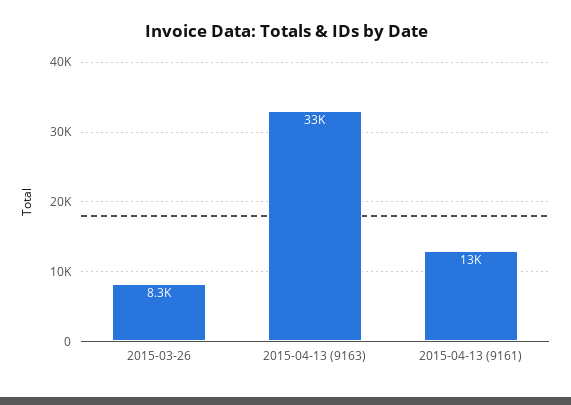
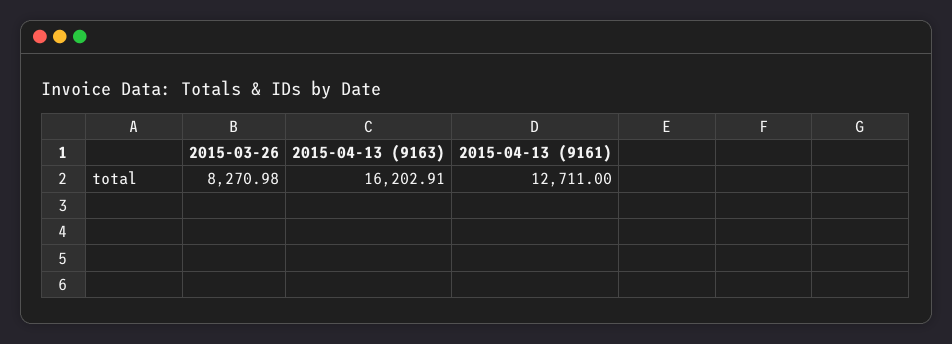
2015-04-13 (9163): 33000 -> 16202.91

